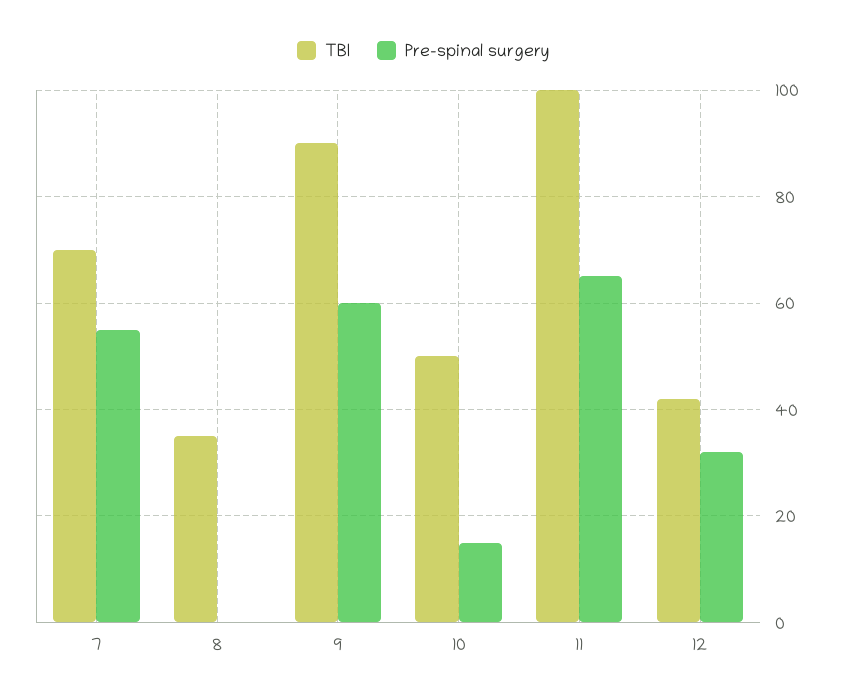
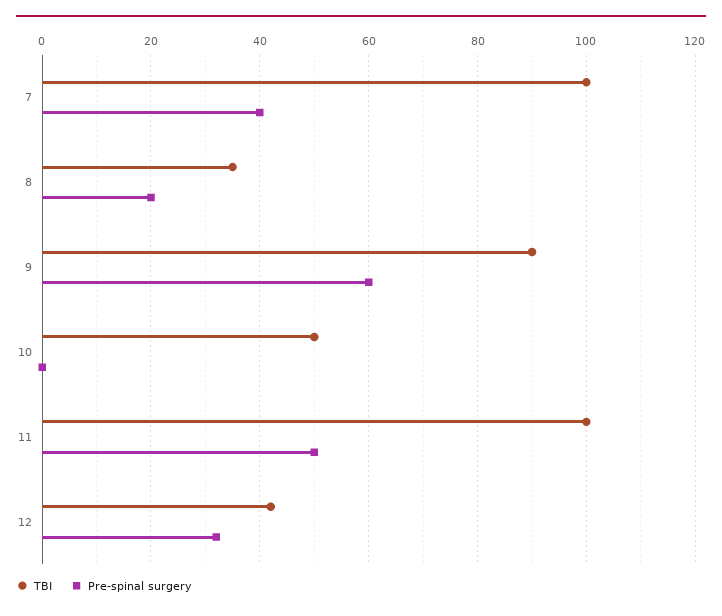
TBI, 7: 70 -> 100
Pre-spinal surgery, 7: 55 -> 40
Pre-spinal surgery, 8: 0 -> 20
Pre-spinal surgery, 10: 15 -> 0
Pre-spinal surgery, 11: 65 -> 50

